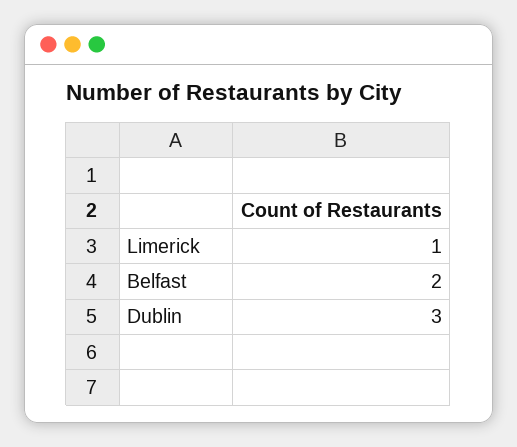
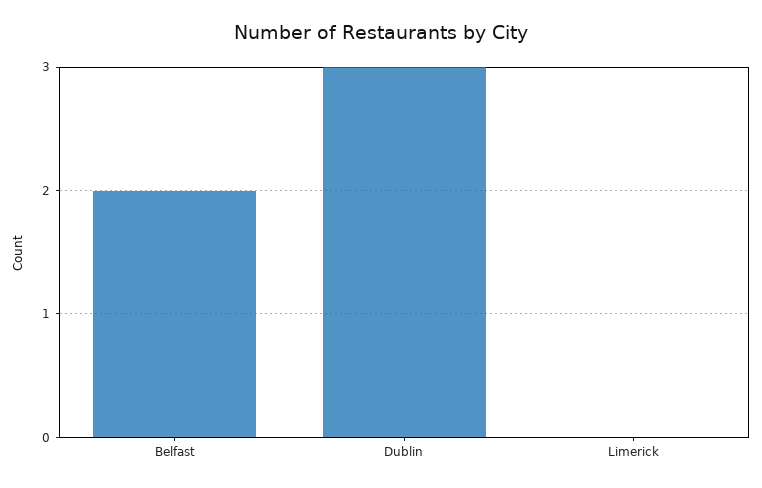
Limerick: 1 -> 0

